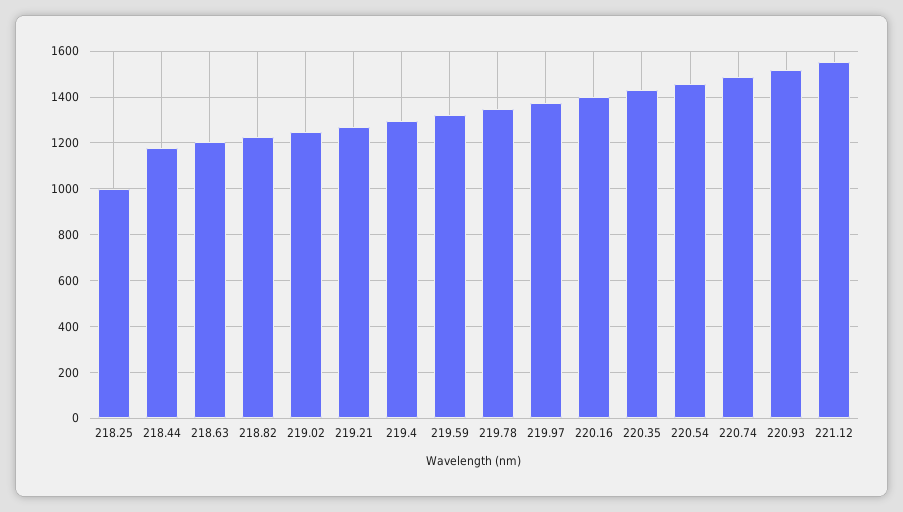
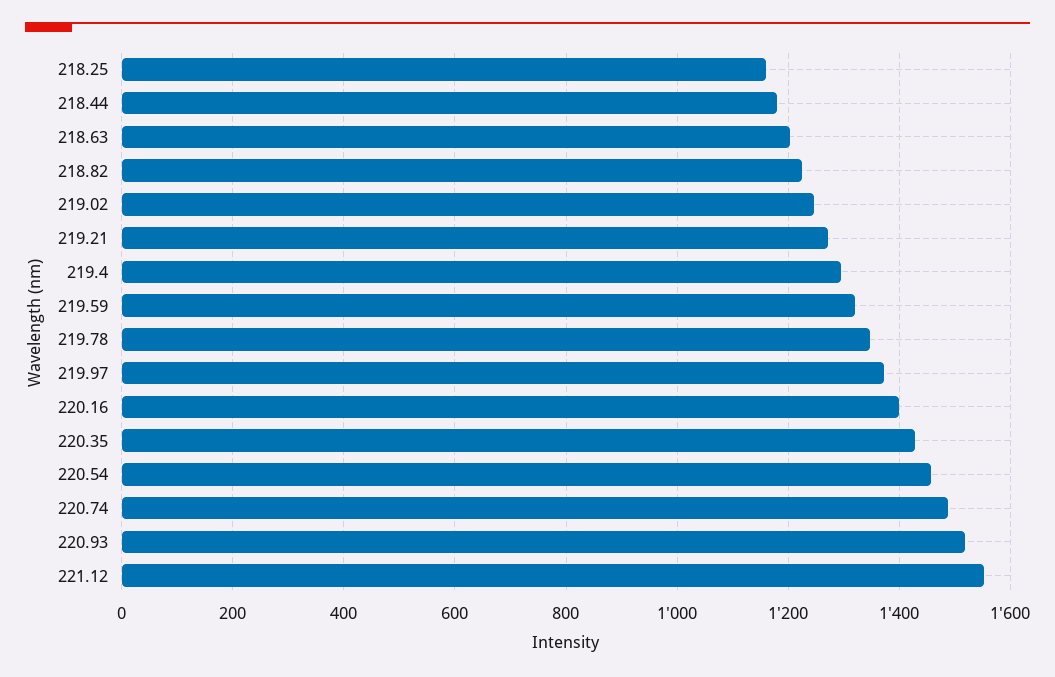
218.25: 1000 -> 1160

